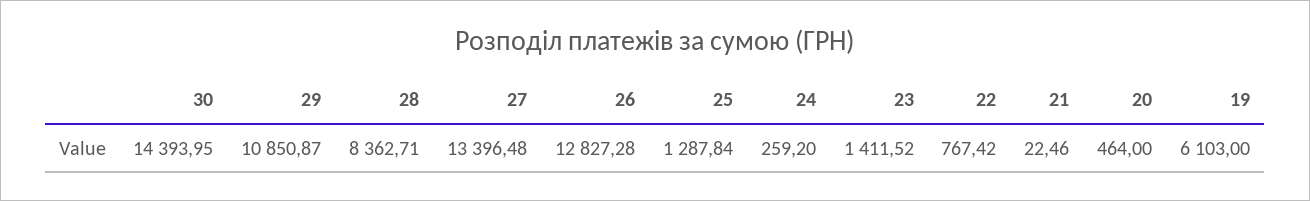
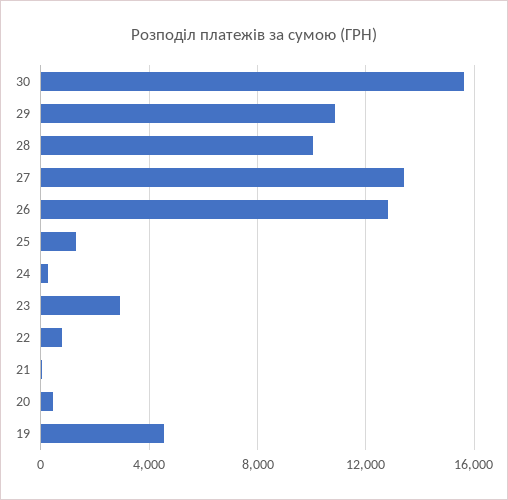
30: 14393.95 -> 15500
28: 8362.71 -> 10000
23: 1411.52 -> 3000
19: 6103 -> 4500

